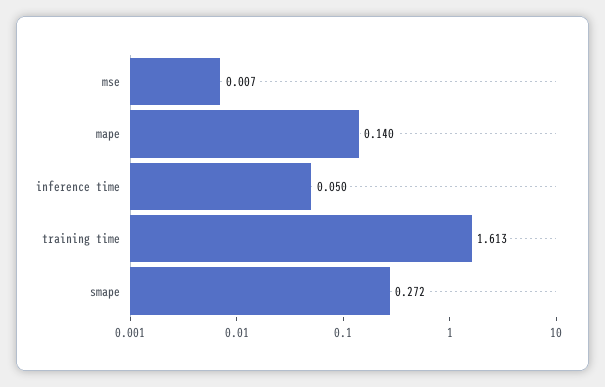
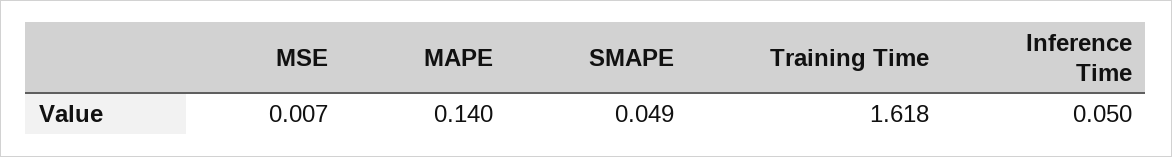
training time: 1.613 -> 1.618
smape: 0.272 -> 0.049

